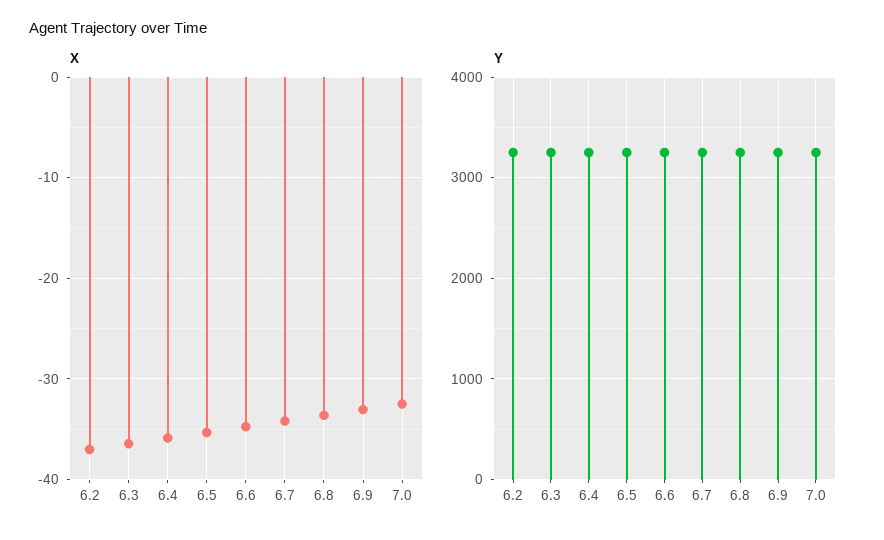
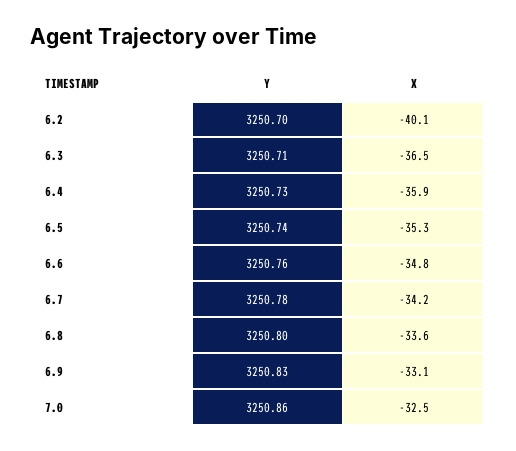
X, 6.2: -37 -> -40.1

